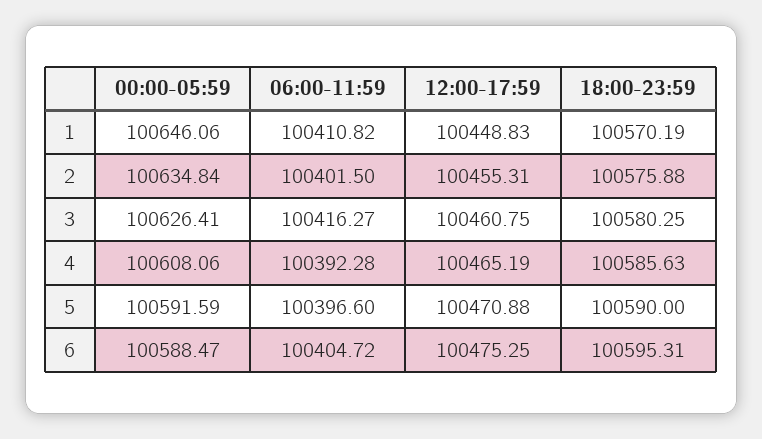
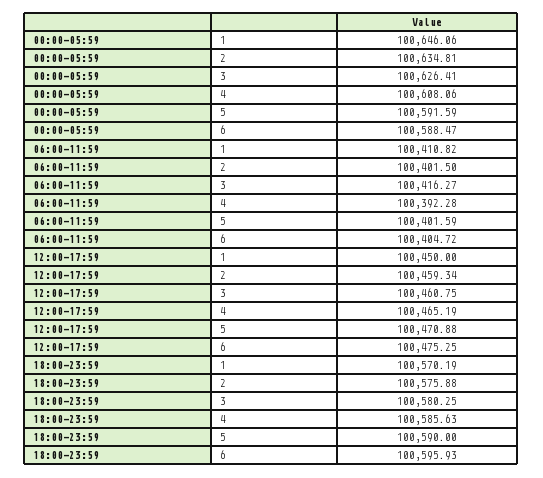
12:00-17:59, 1: 100448.83 -> 100450
00:00-05:59, 2: 100634.84 -> 100634.81
12:00-17:59, 2: 100455.31 -> 100459.34
06:00-11:59, 5: 100396.6 -> 100401.59
18:00-23:59, 6: 100595.31 -> 100595.93

